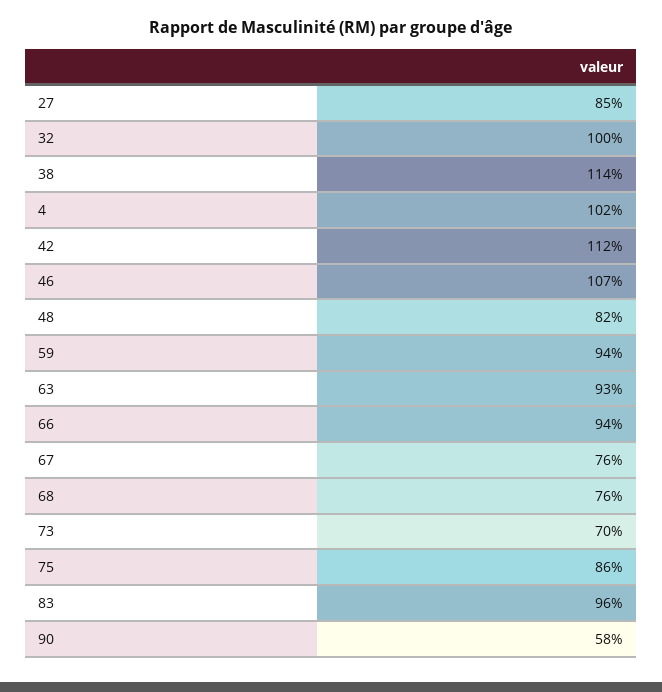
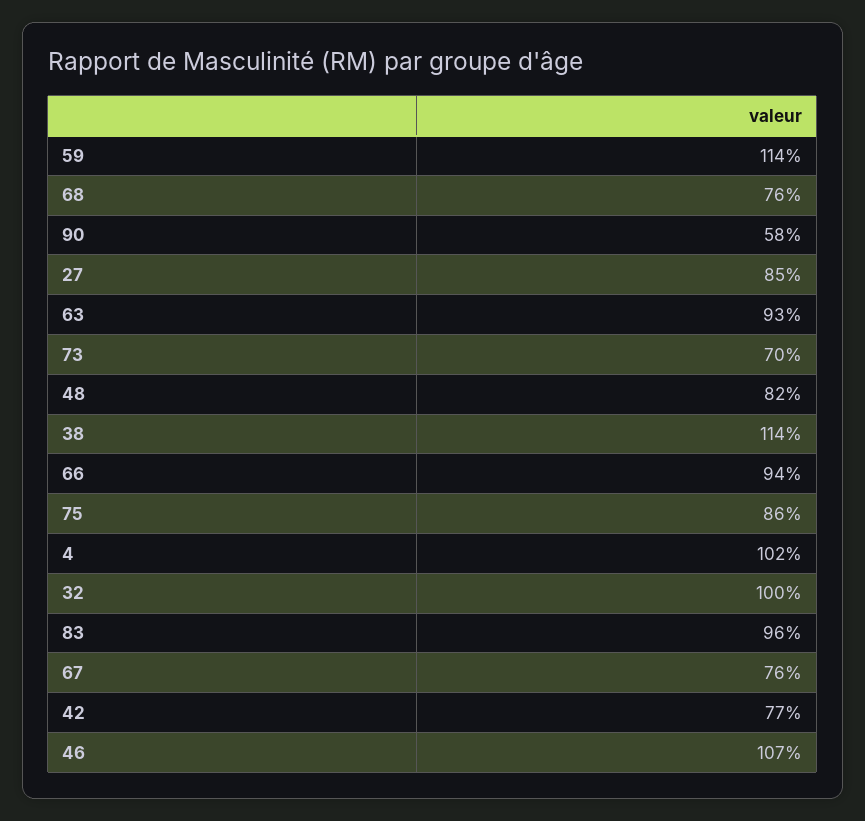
42: 112 -> 77
59: 94 -> 114

